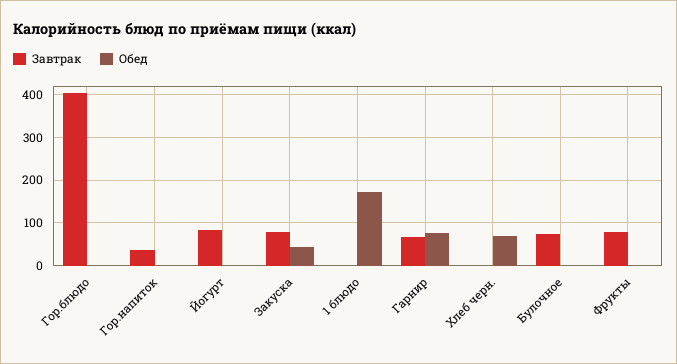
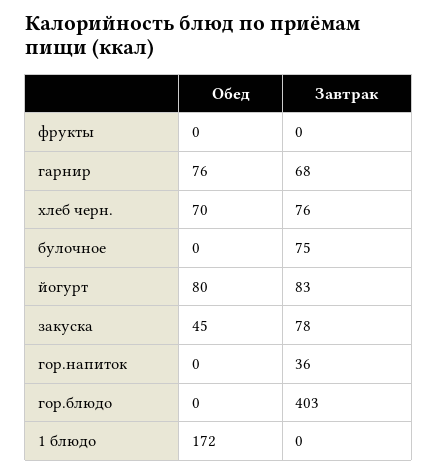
Обед, Йогурт: 0 -> 80
Завтрак, Хлеб черн.: 0 -> 76
Завтрак, Фрукты: 80 -> 0

